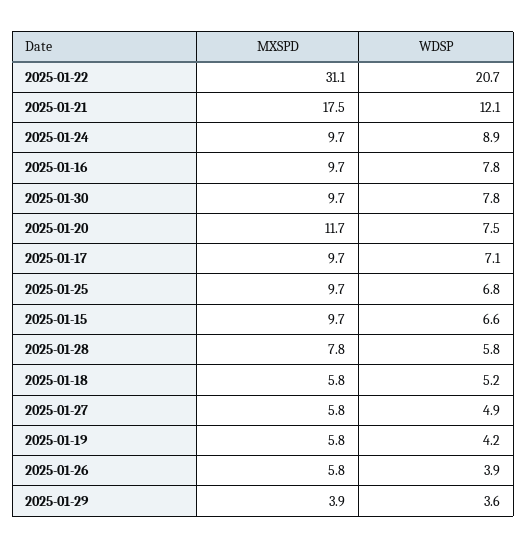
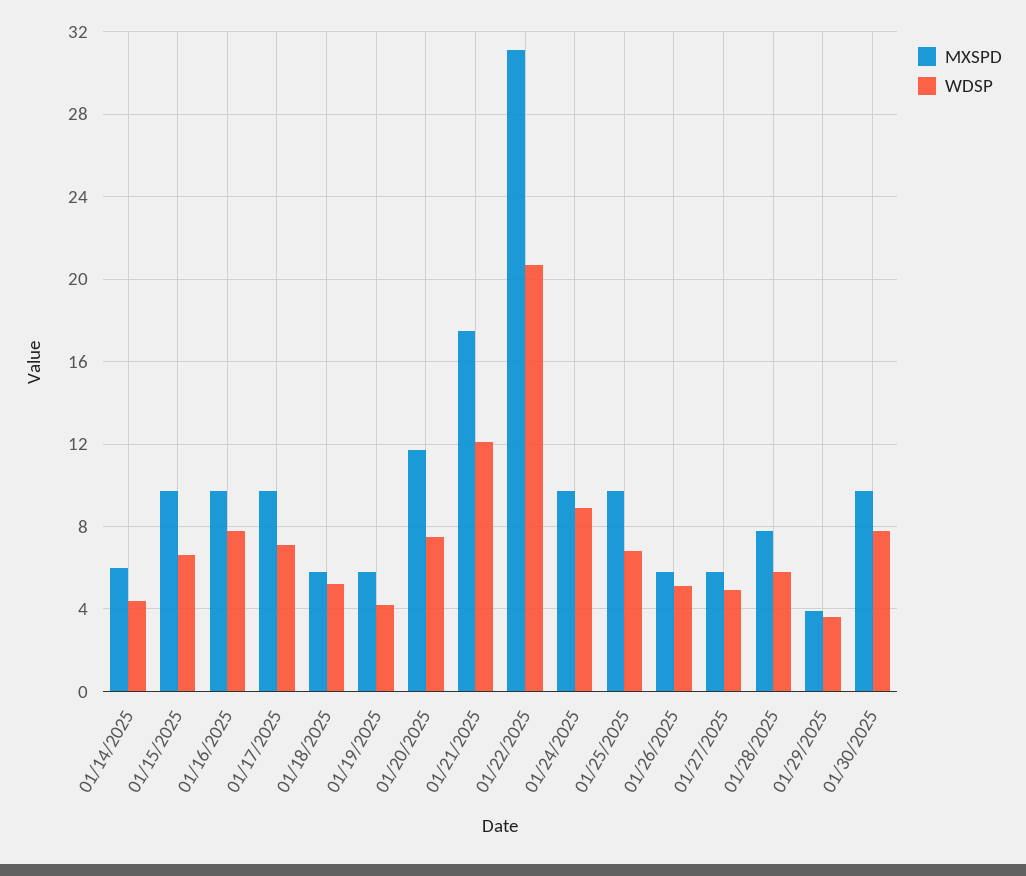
WDSP, 2025-01-26: 3.9 -> 5
MXSPD, 01/14/2025: none -> 6
WDSP, 01/14/2025: none -> 4.5

